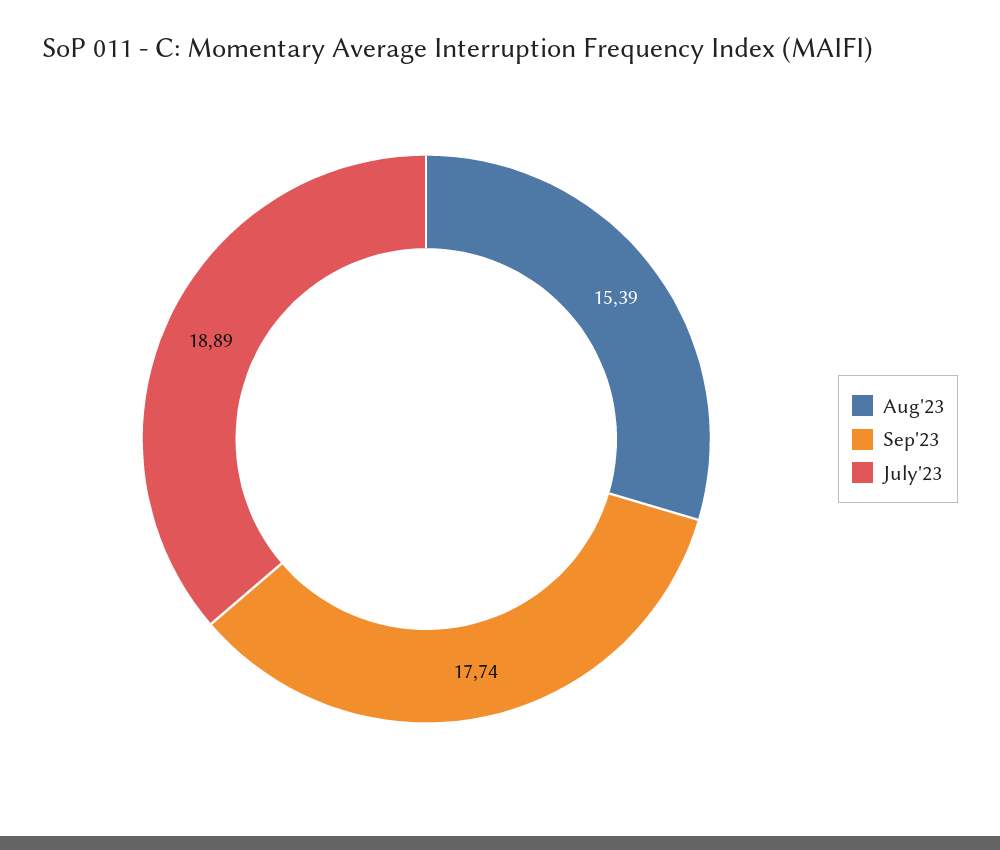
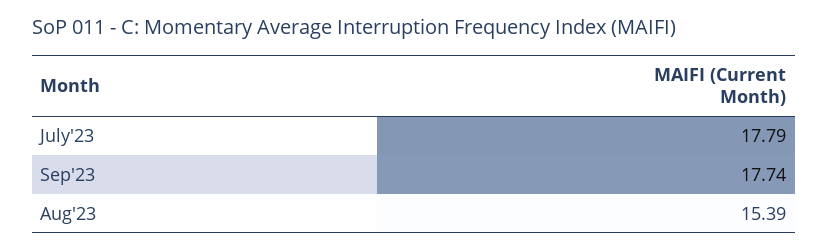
July'23: 18.89 -> 17.79

